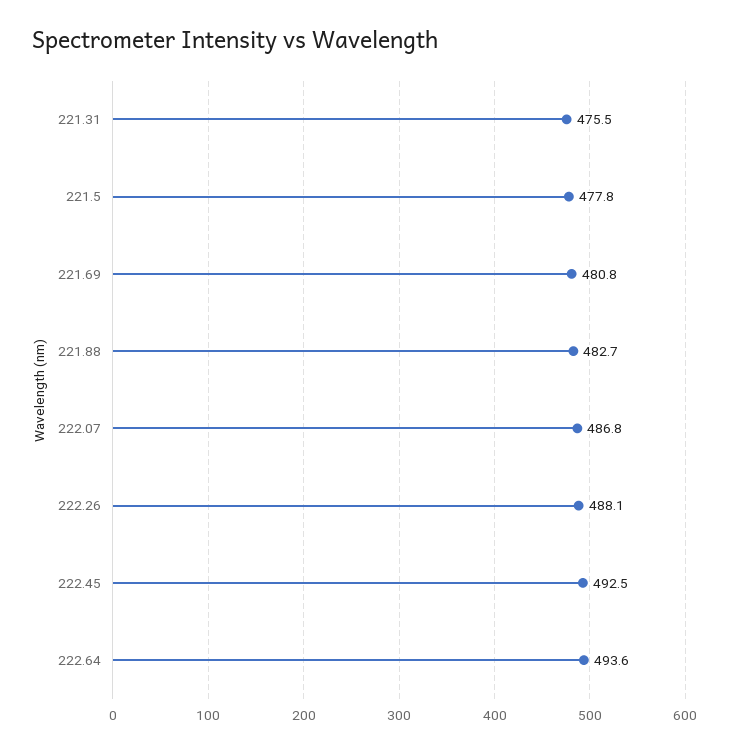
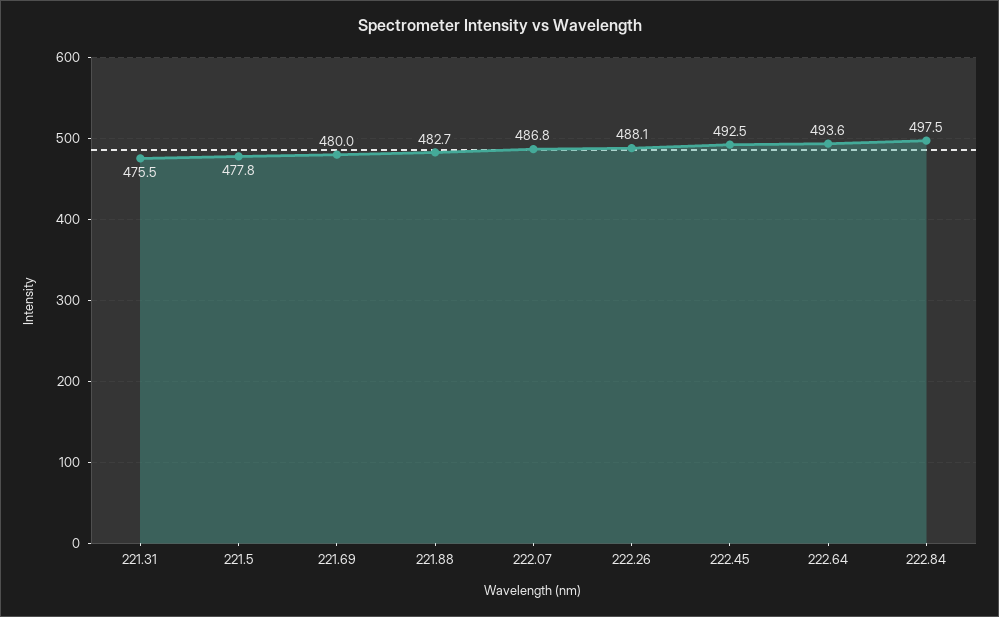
221.69: 480.8 -> 480
222.84: none -> 497.5

